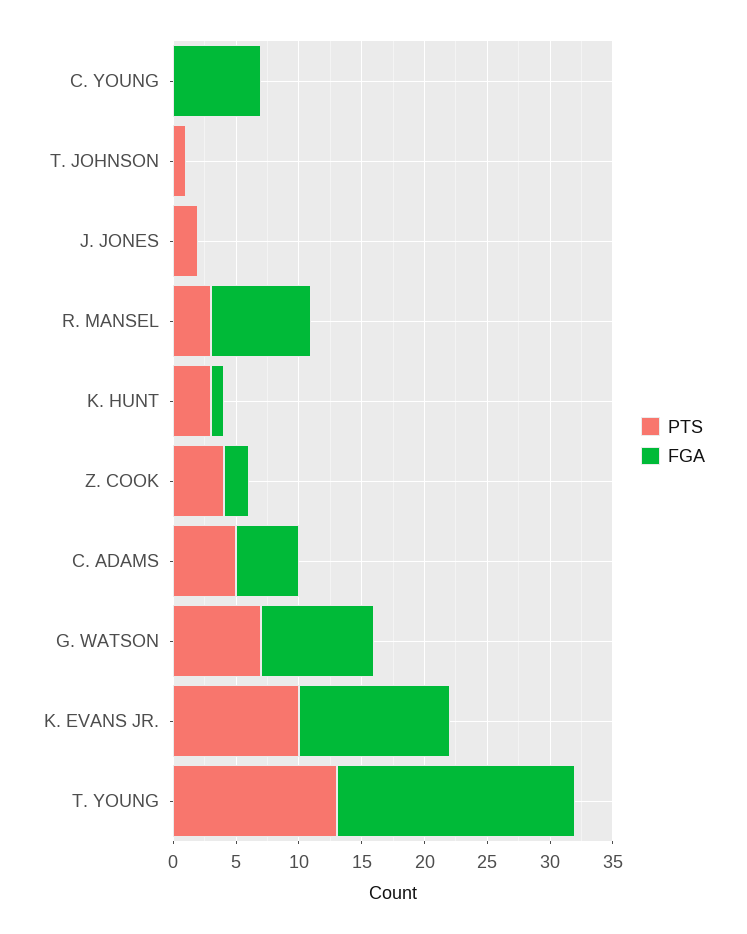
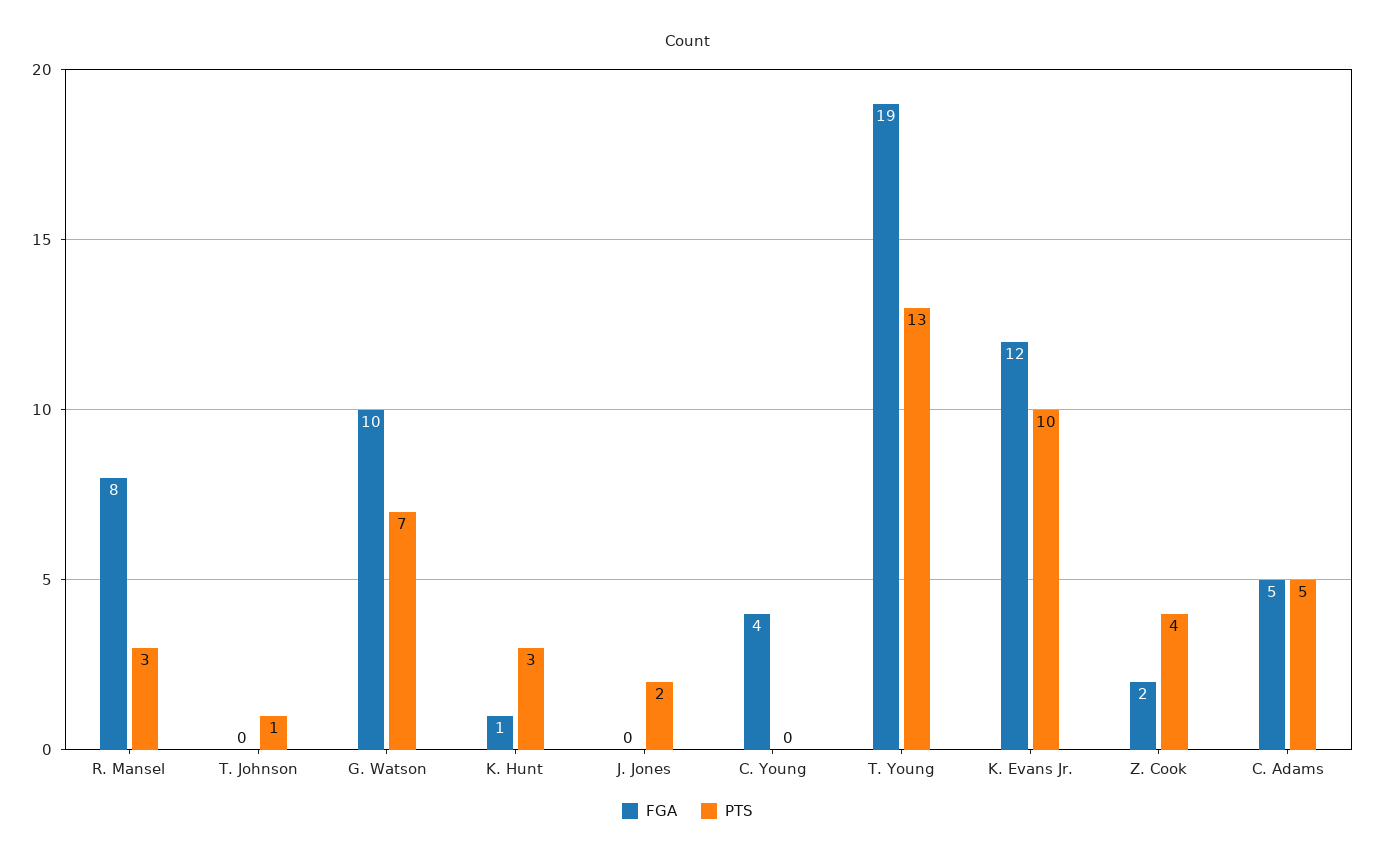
FGA, C. YOUNG: 7 -> 4
FGA, G. WATSON: 9 -> 10

